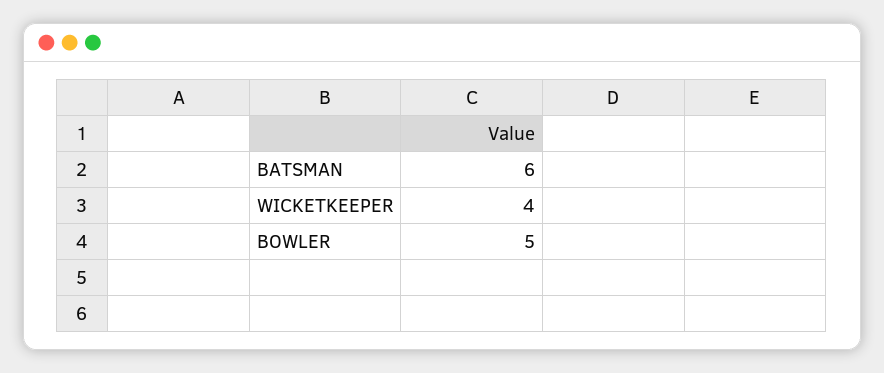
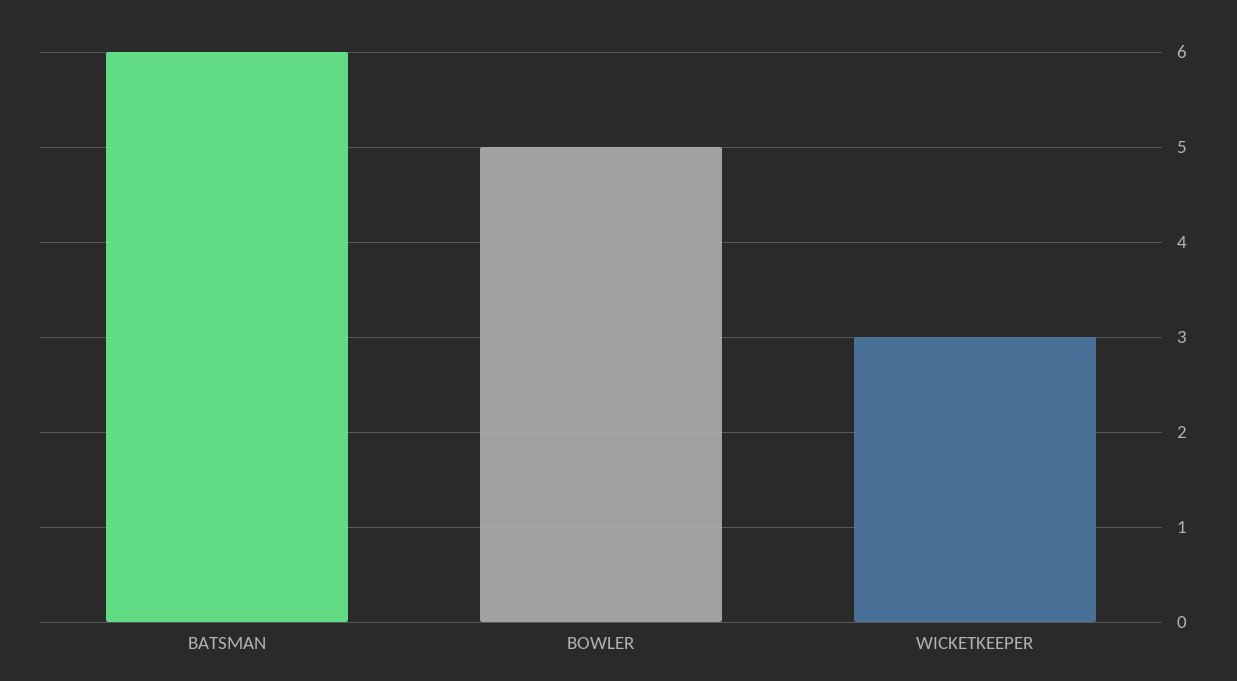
WICKETKEEPER: 4 -> 3

